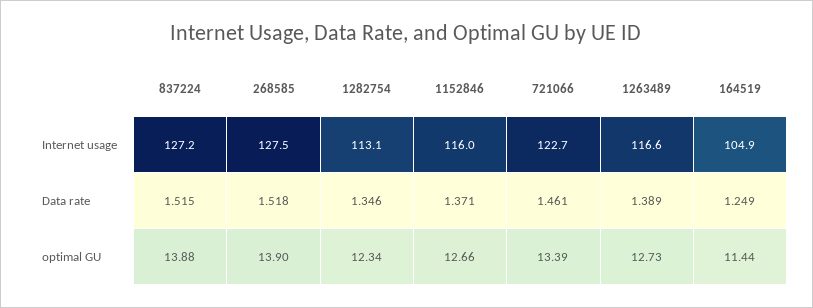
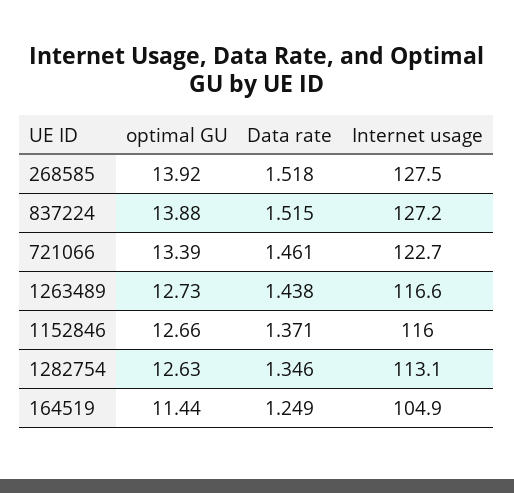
1263489, Data rate: 1.389 -> 1.438
268585, optimal GU: 13.9 -> 13.92
1282754, optimal GU: 12.34 -> 12.63

